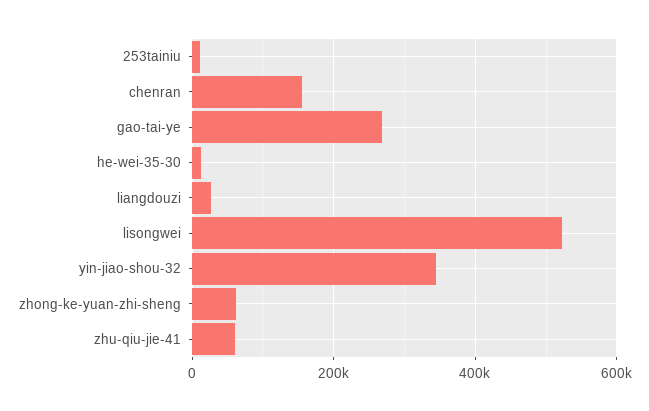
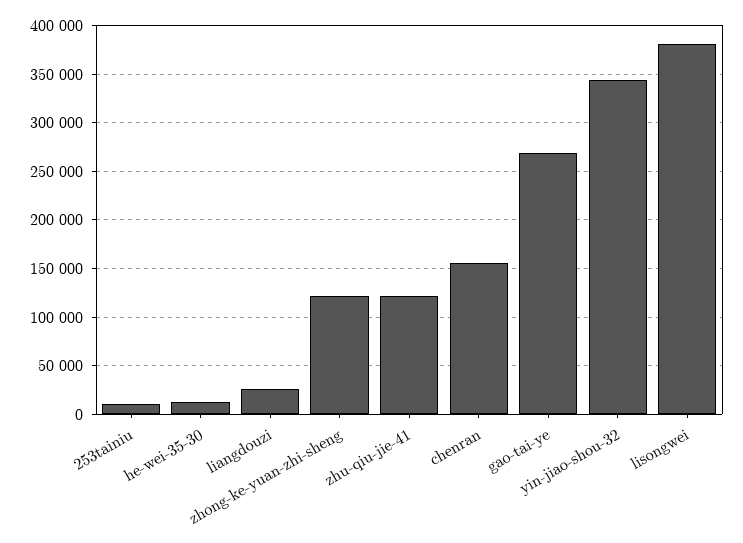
lisongwei: 520000 -> 380000
zhong-ke-yuan-zhi-sheng: 60000 -> 120000
zhu-qiu-jie-41: 60000 -> 120000

